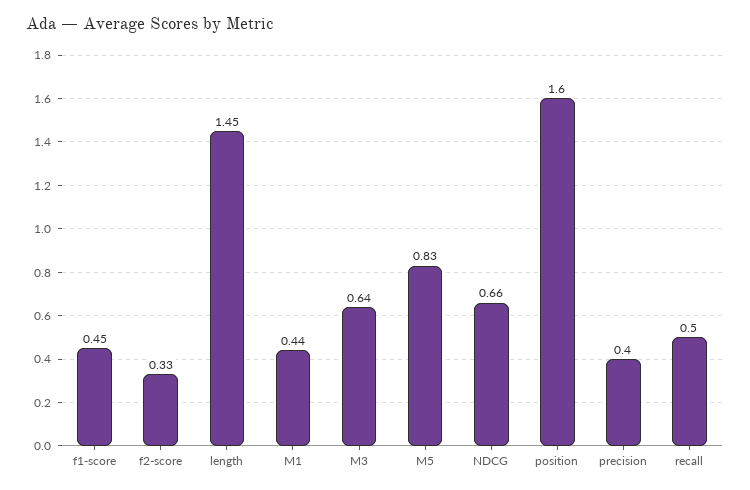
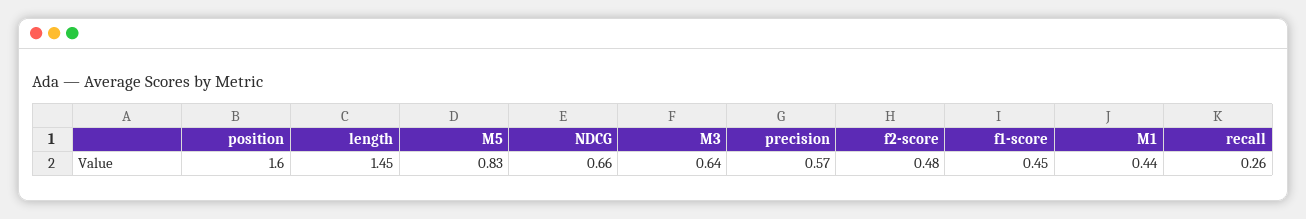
f2-score: 0.33 -> 0.48
precision: 0.4 -> 0.57
recall: 0.5 -> 0.26

